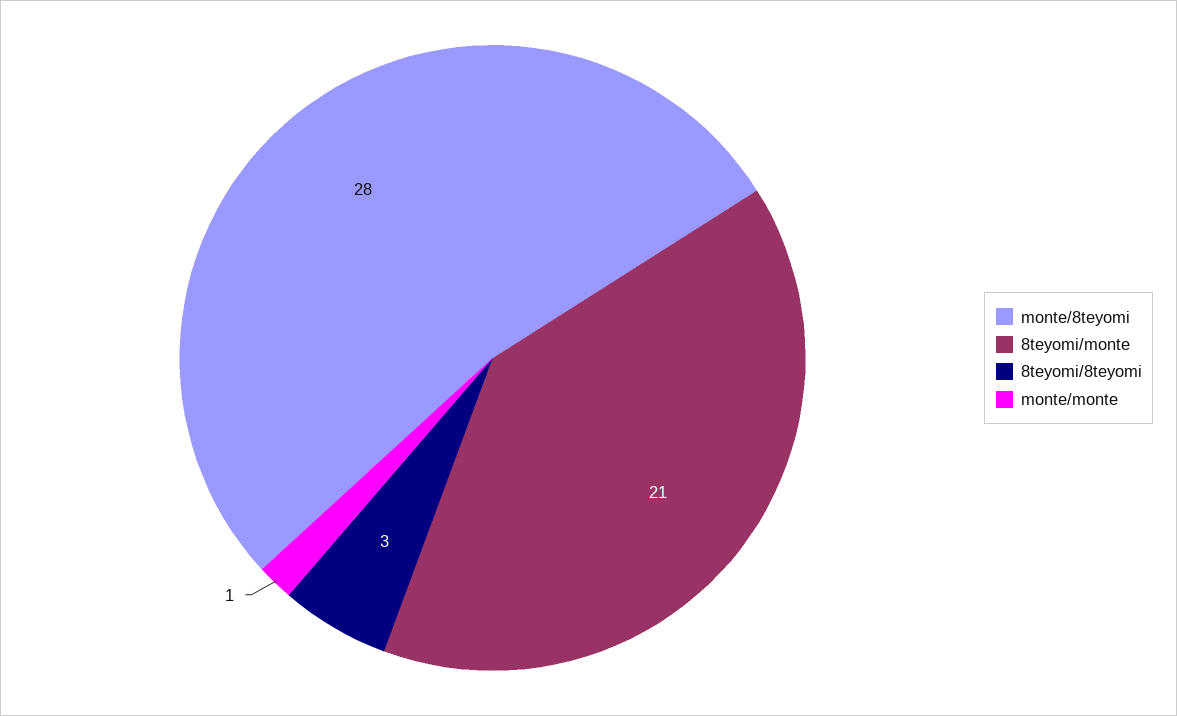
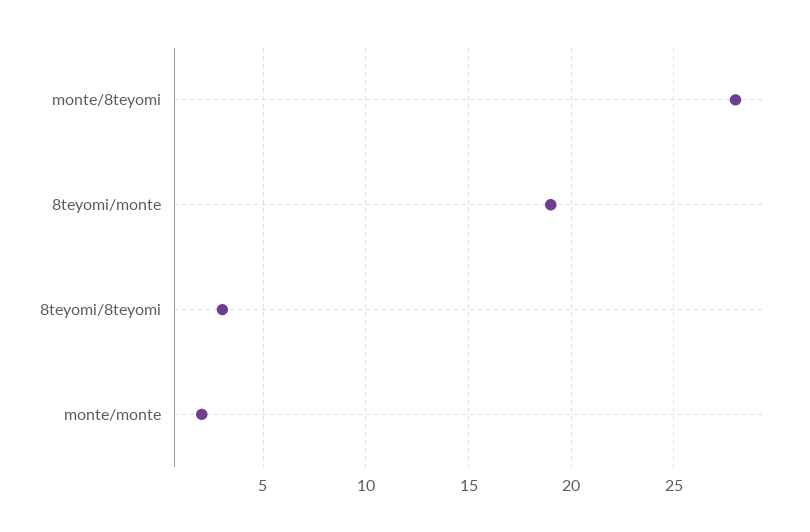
8teyomi/monte: 21 -> 19
monte/monte: 1 -> 2

